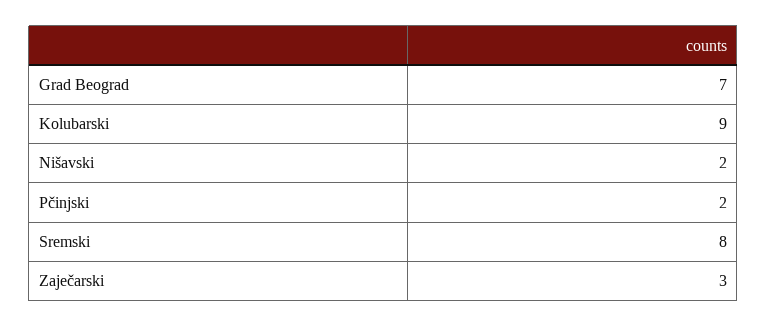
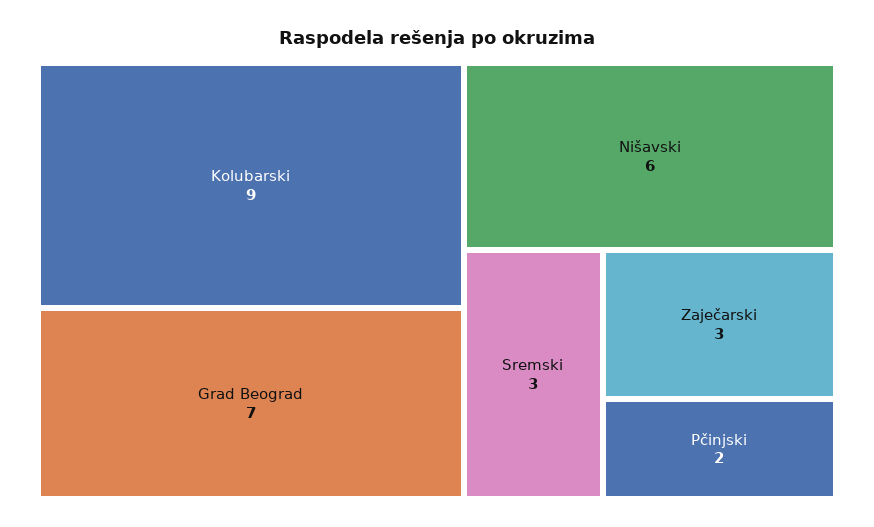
Nišavski: 2 -> 6
Sremski: 8 -> 3

